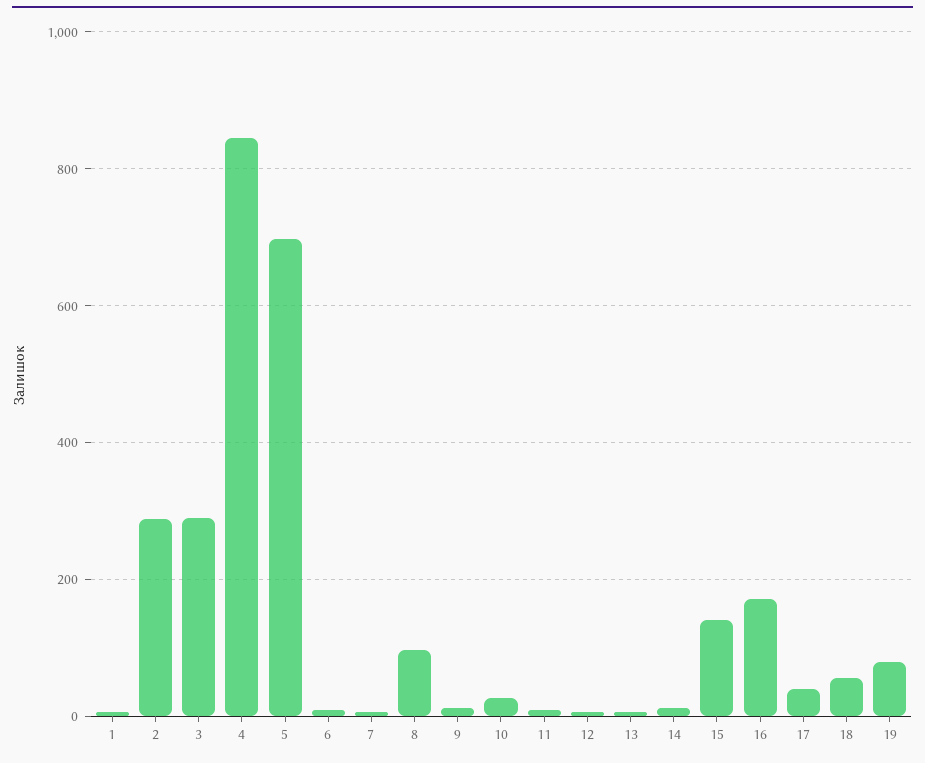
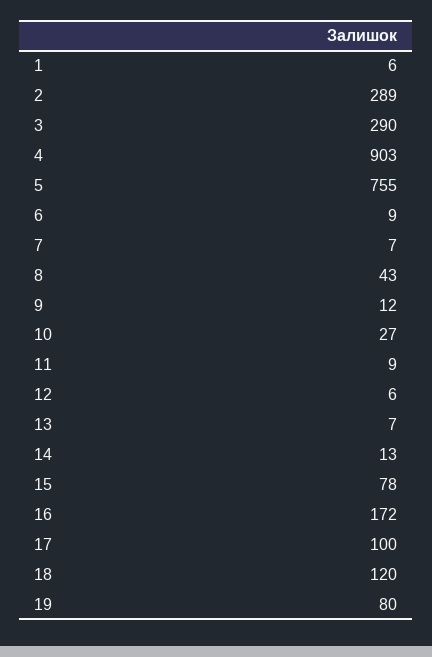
4: 840 -> 903
5: 700 -> 755
8: 100 -> 43
15: 140 -> 78
17: 40 -> 100
18: 60 -> 120

